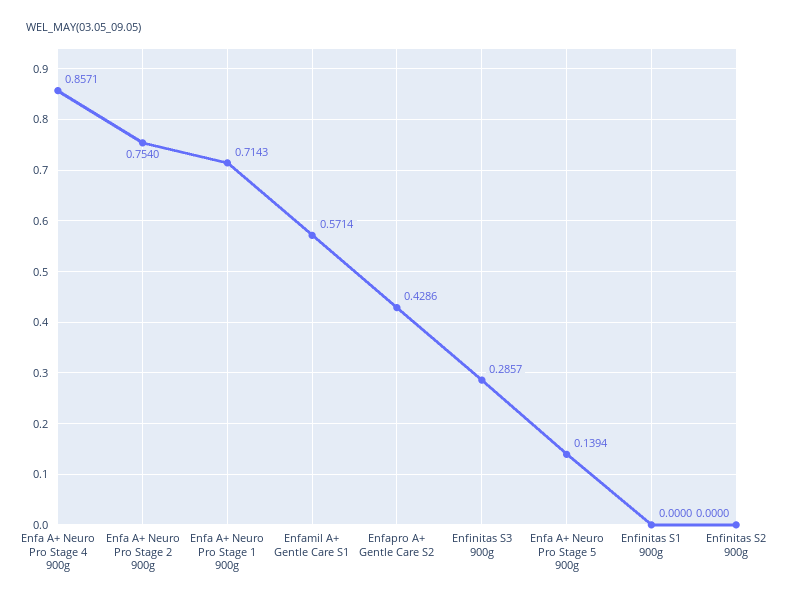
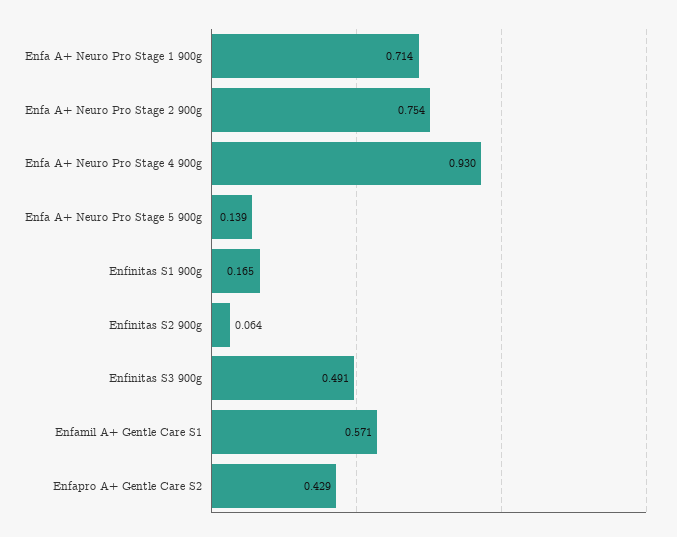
Enfa A+ Neuro Pro Stage 4 900g: 0.8571 -> 0.93
Enfinitas S3 900g: 0.2857 -> 0.491
Enfinitas S1 900g: 0 -> 0.165
Enfinitas S2 900g: 0 -> 0.064

